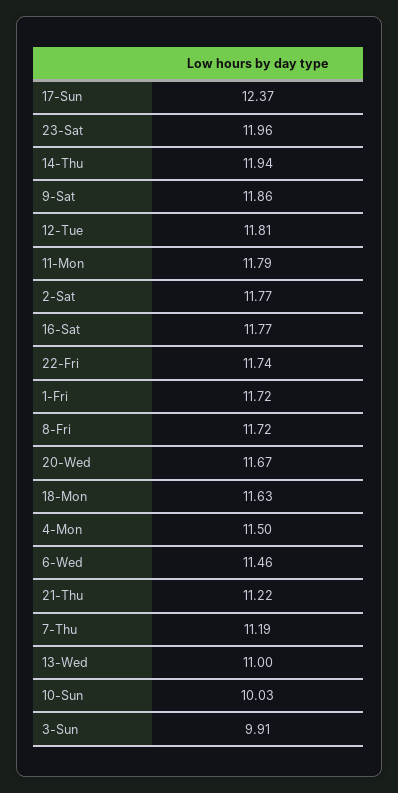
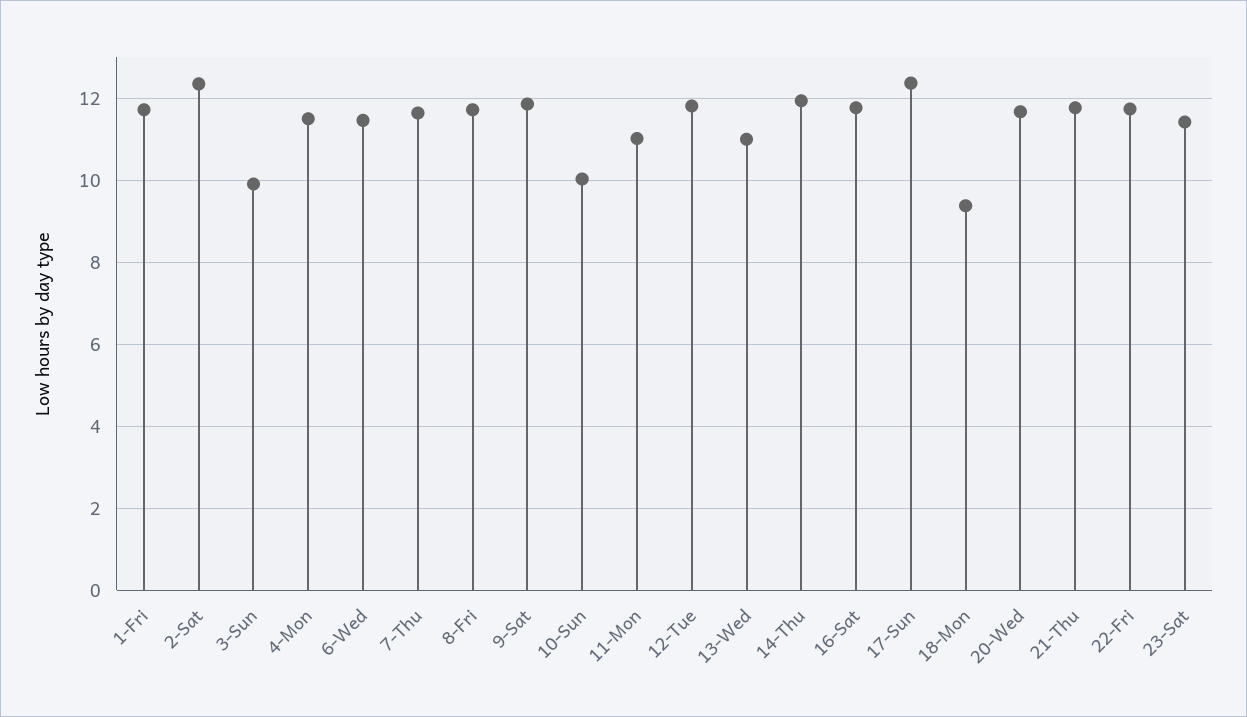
23-Sat: 11.96 -> 11.4
11-Mon: 11.79 -> 11
2-Sat: 11.77 -> 12.4
18-Mon: 11.63 -> 9.4
21-Thu: 11.22 -> 11.8
7-Thu: 11.19 -> 11.6

